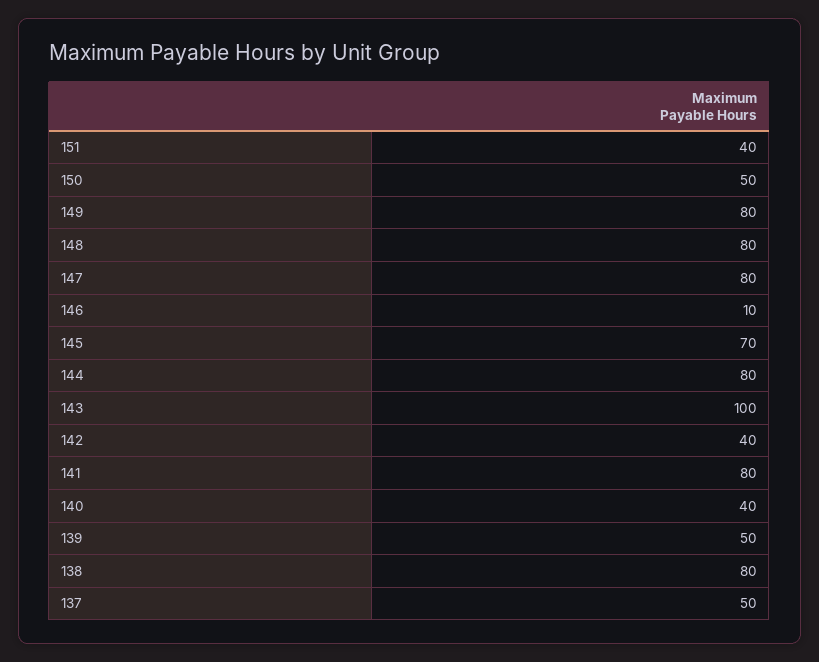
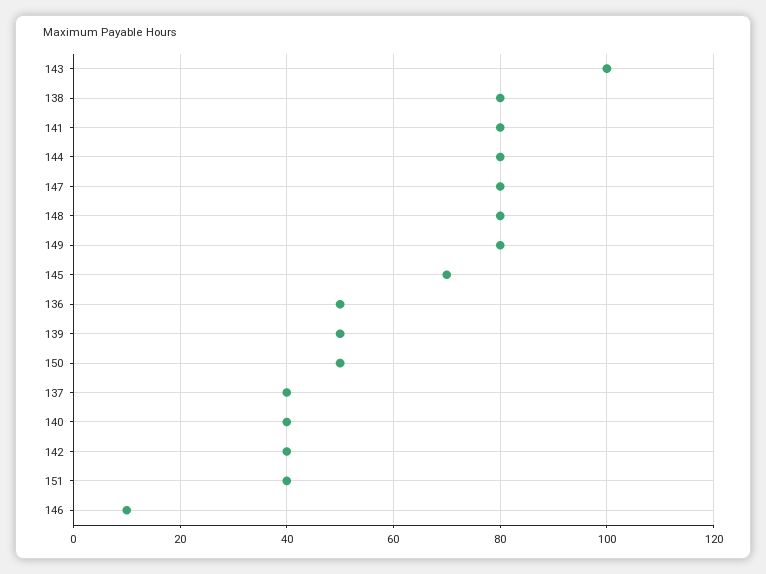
137: 50 -> 40
136: none -> 50

